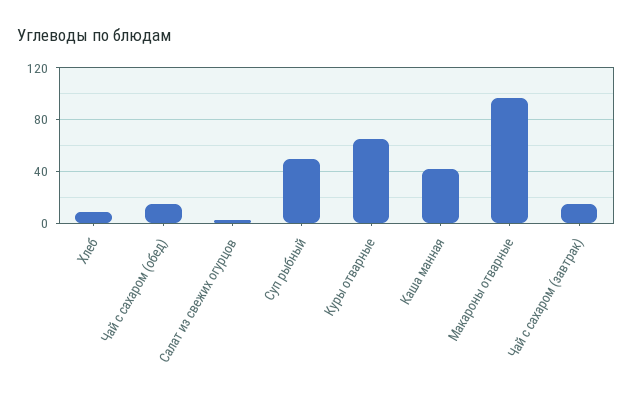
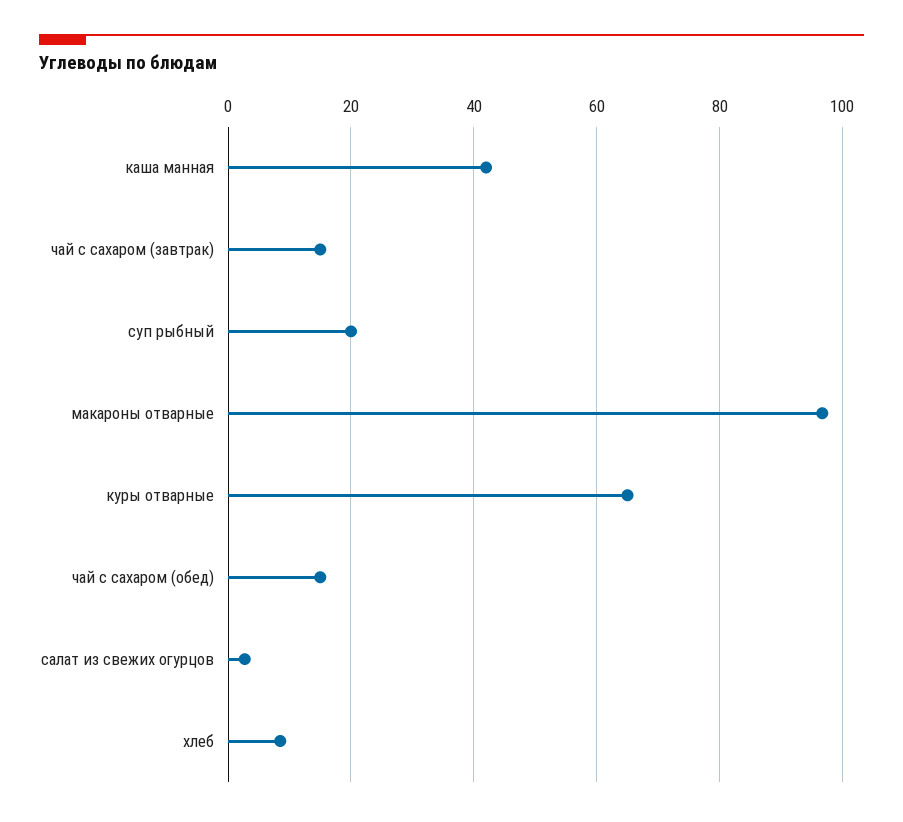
Суп рыбный: 50 -> 20

